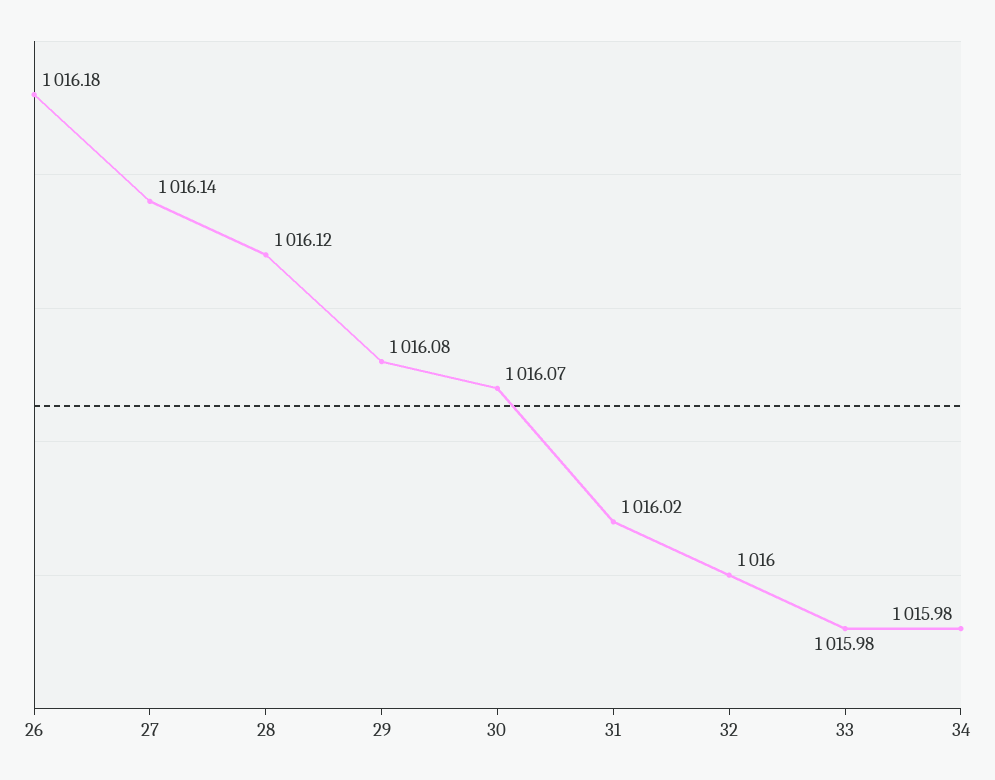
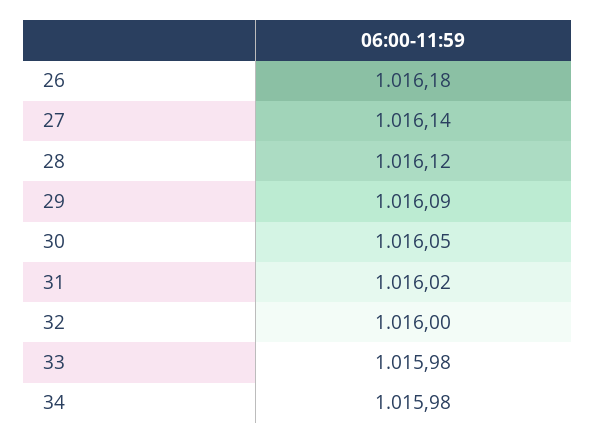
29: 1016.08 -> 1016.09
30: 1016.07 -> 1016.05

